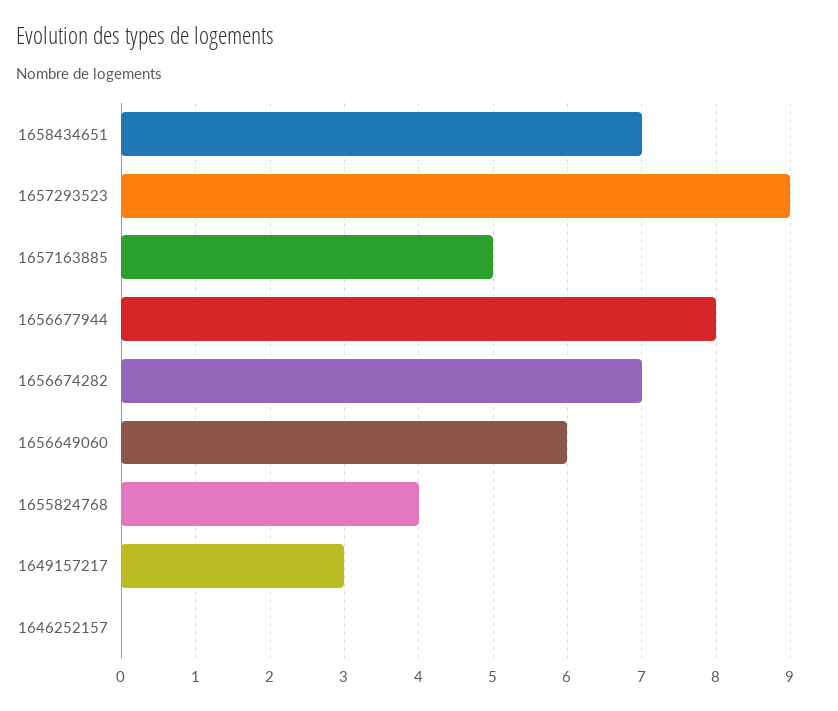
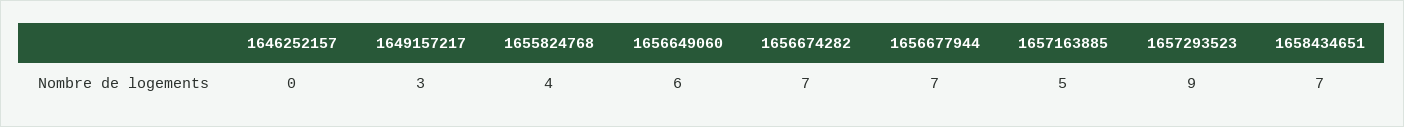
1656677944: 8 -> 7

